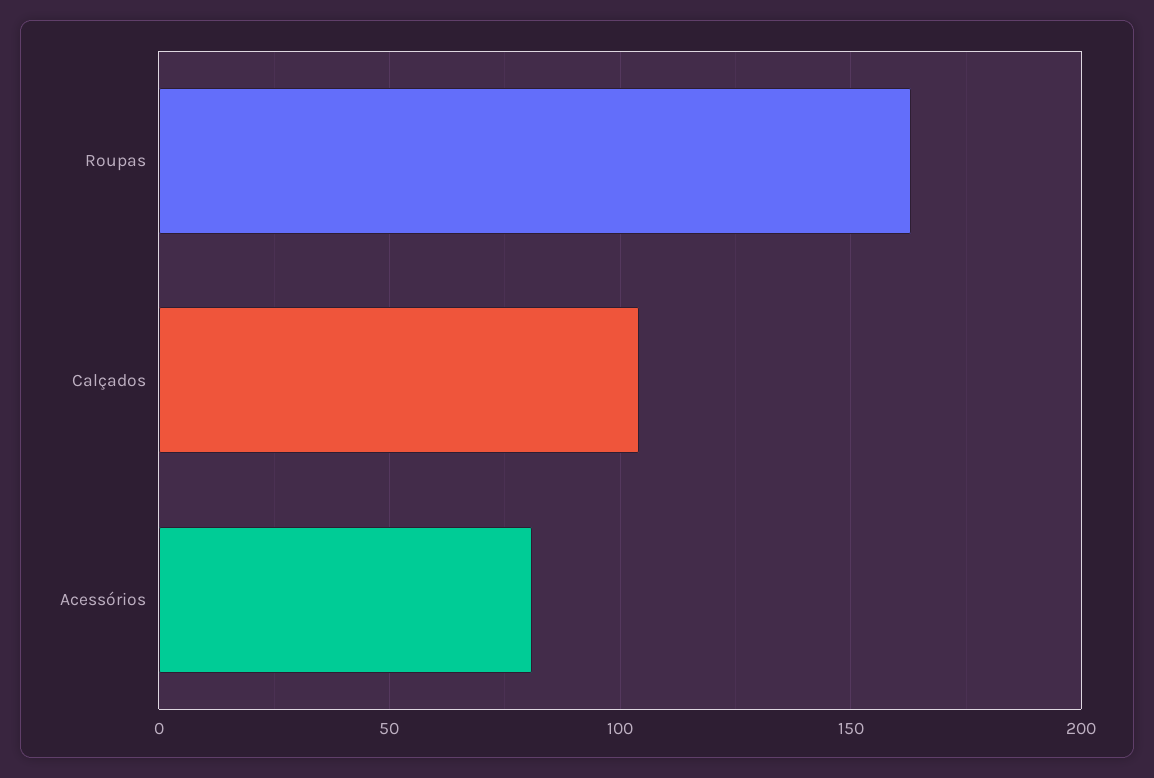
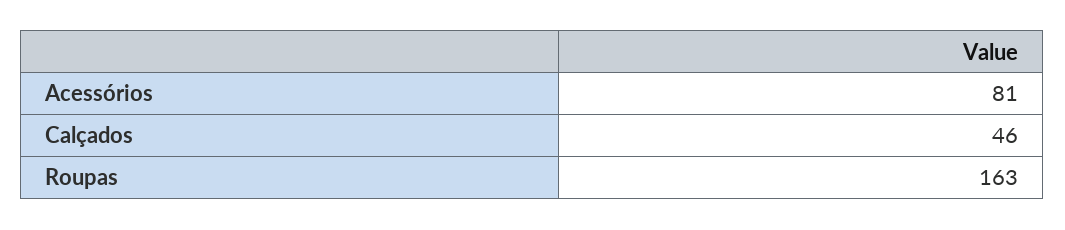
Calçados: 105 -> 46

